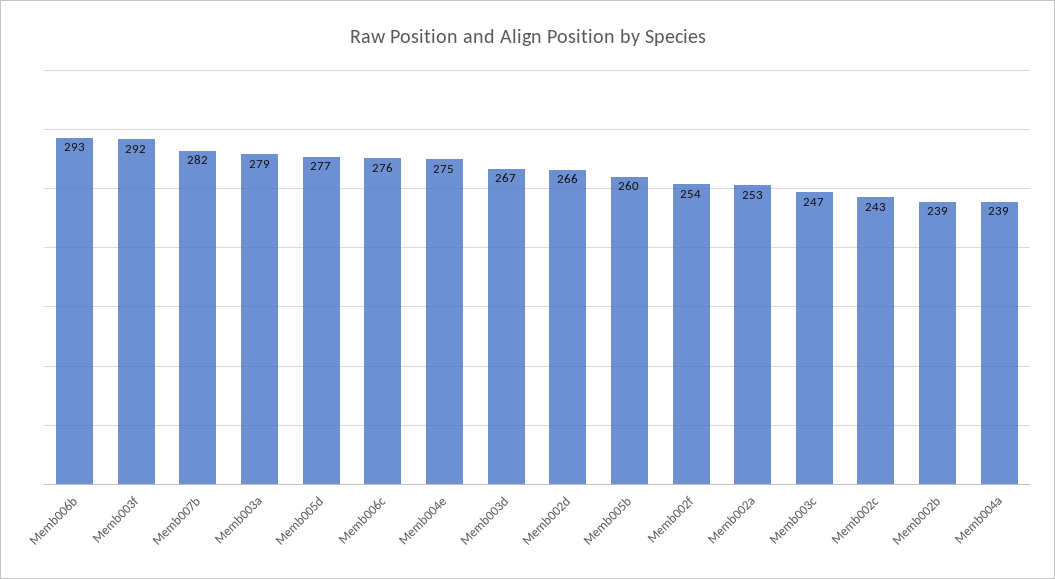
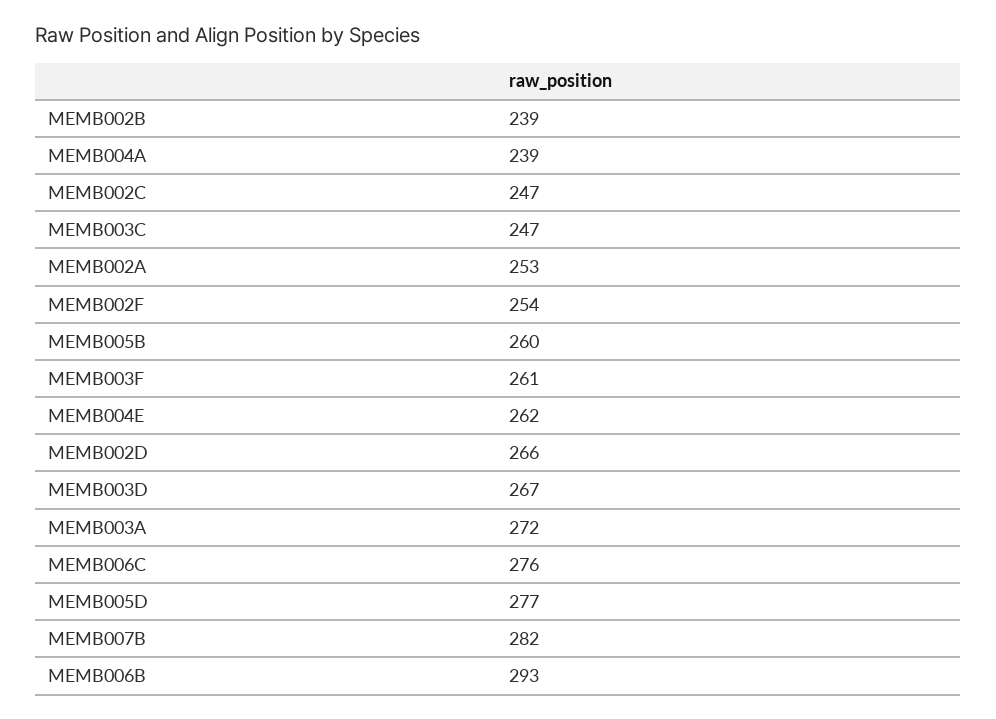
Memb003f: 292 -> 261
Memb003a: 279 -> 272
Memb004e: 275 -> 262
Memb002c: 243 -> 247

